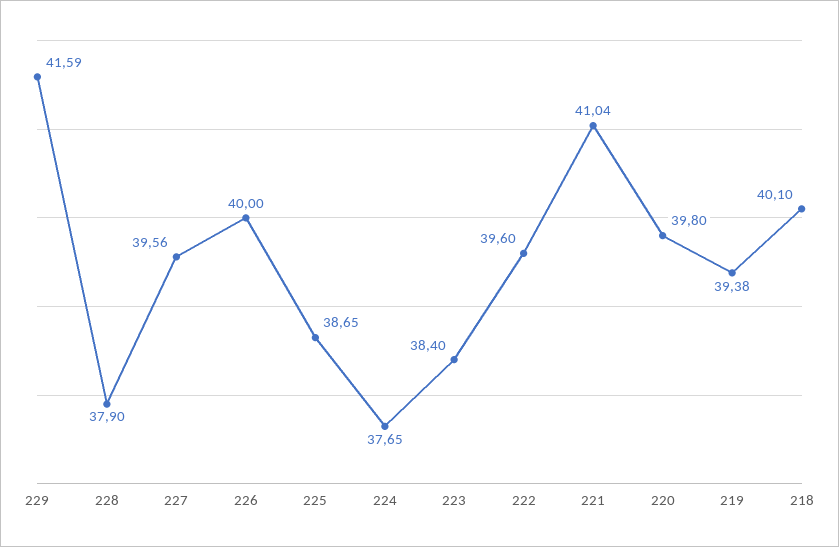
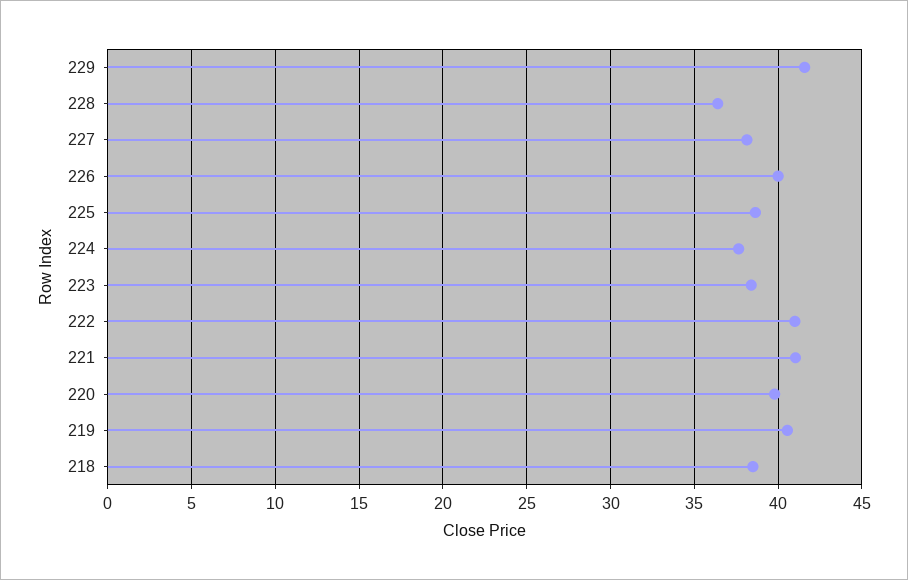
228: 37.9 -> 36.5
227: 39.56 -> 38
222: 39.6 -> 41
219: 39.38 -> 40.5
218: 40.1 -> 38.5

